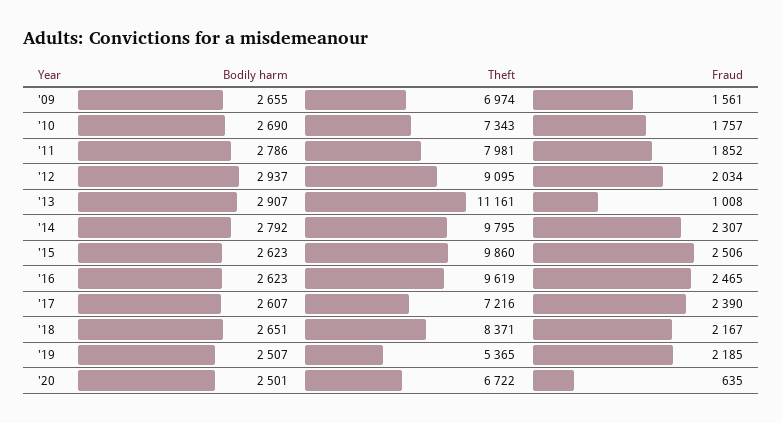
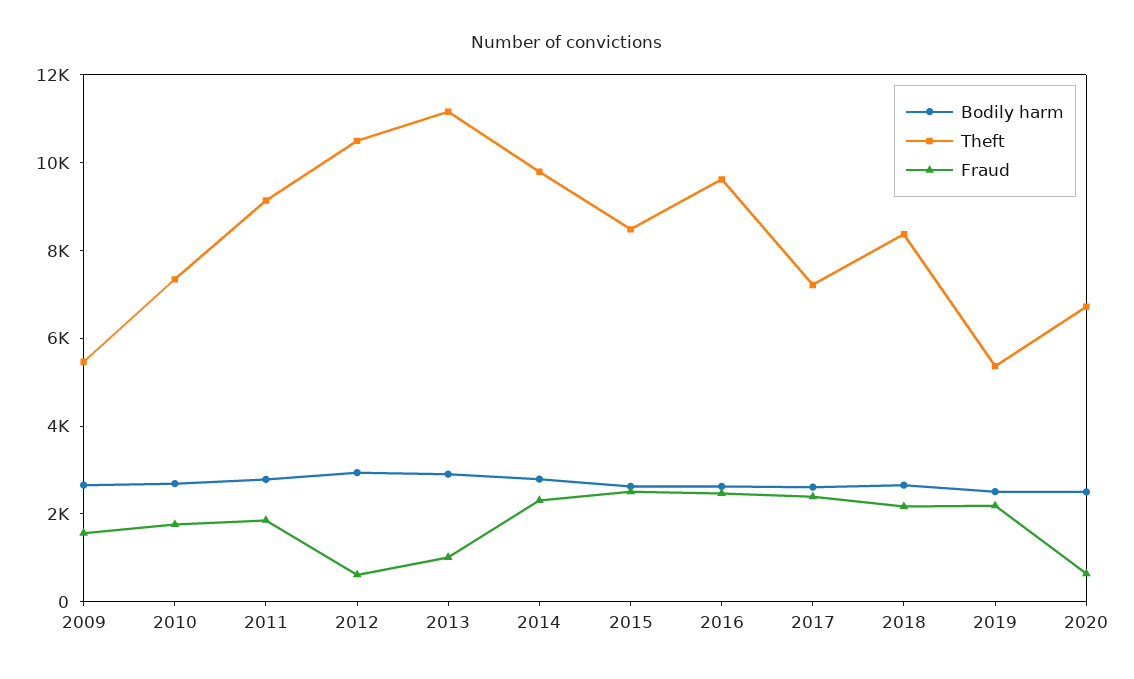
Theft, '09: 6974 -> 5500
Theft, '11: 7981 -> 9000
Theft, '12: 9095 -> 10500
Fraud, '12: 2034 -> 500
Theft, '15: 9860 -> 8500

